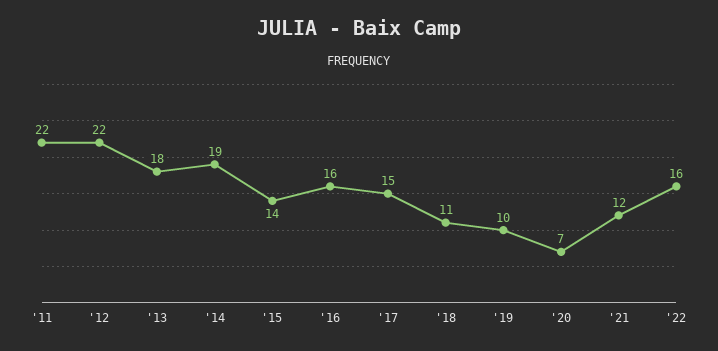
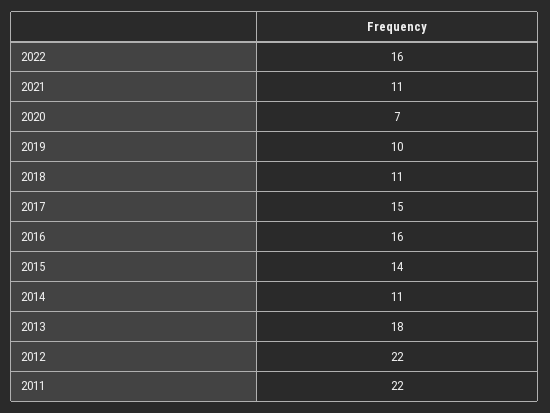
'14: 19 -> 11
'21: 12 -> 11

